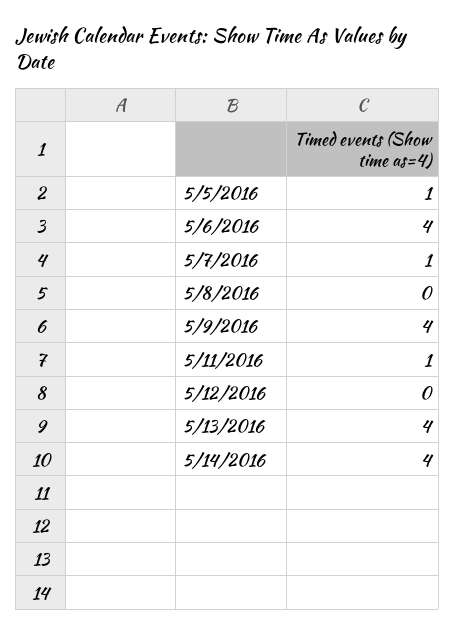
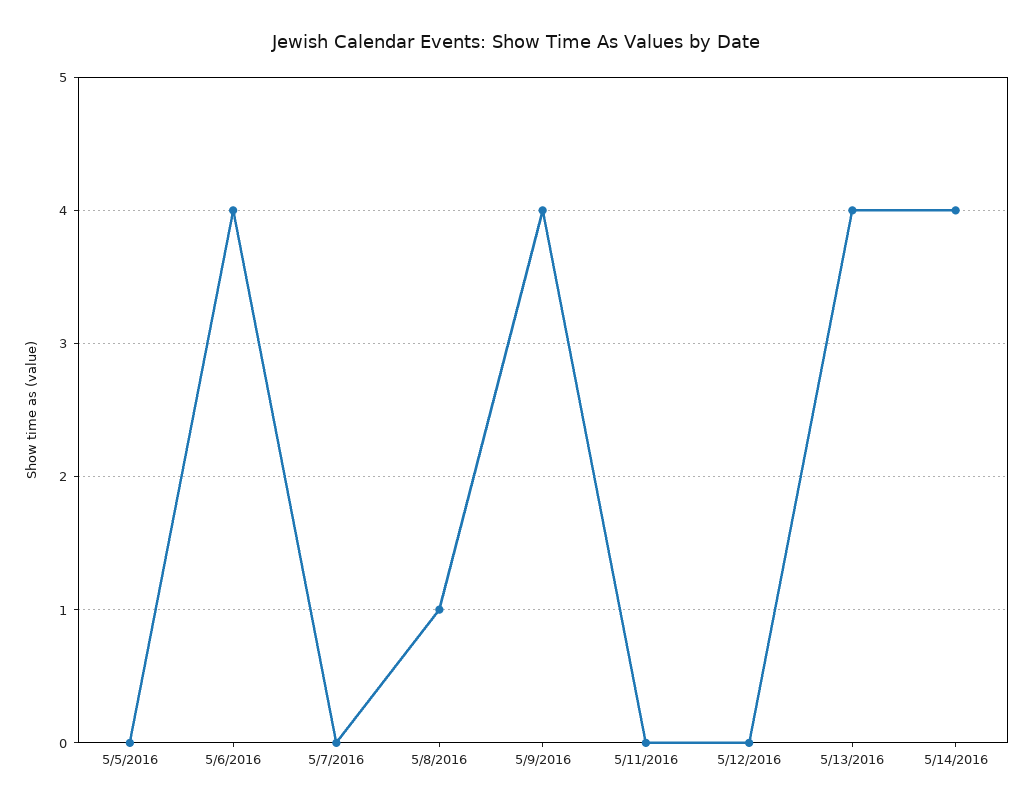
5/5/2016: 1 -> 0
5/7/2016: 1 -> 0
5/8/2016: 0 -> 1
5/11/2016: 1 -> 0

